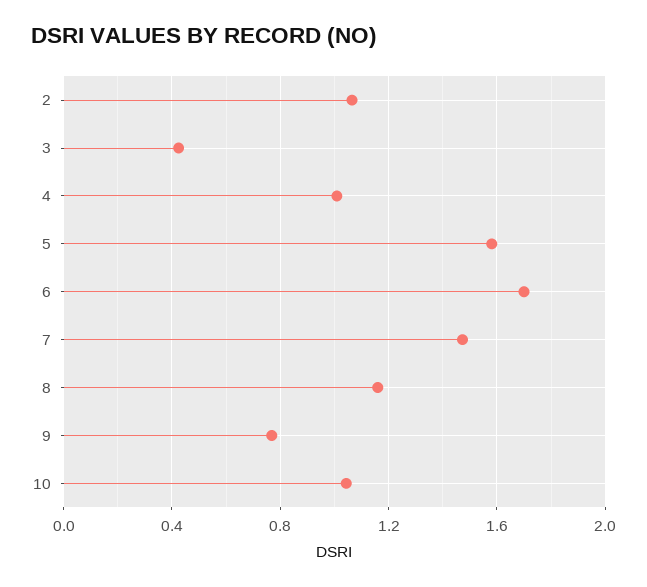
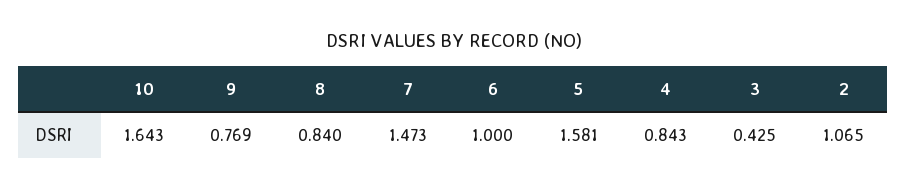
4: 1 -> 0.843
6: 1.7 -> 1
8: 1.15 -> 0.84
10: 1.05 -> 1.643

